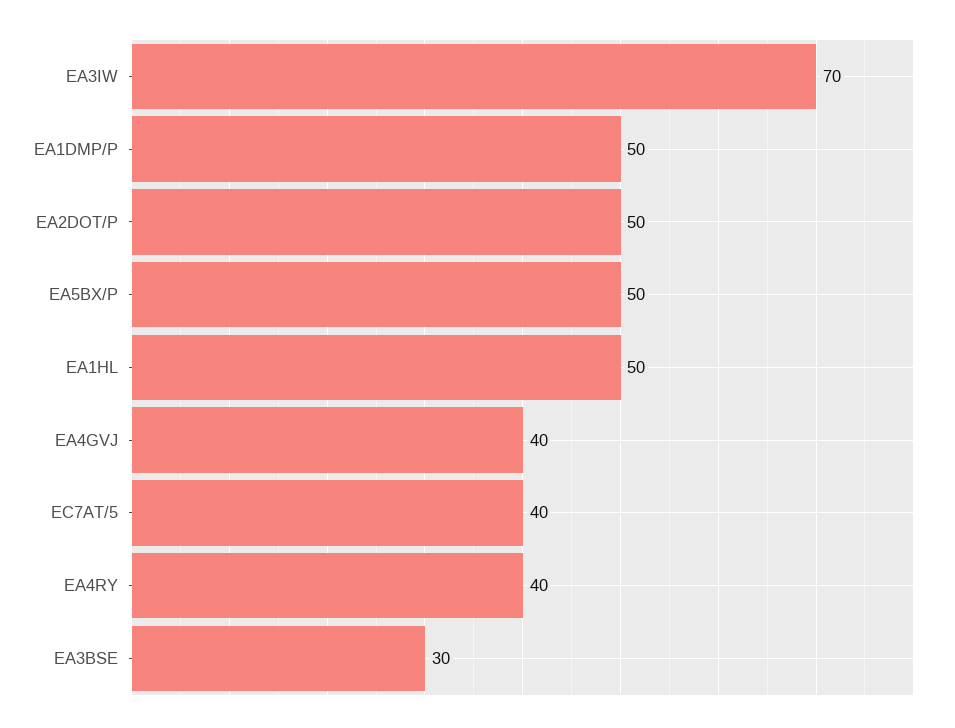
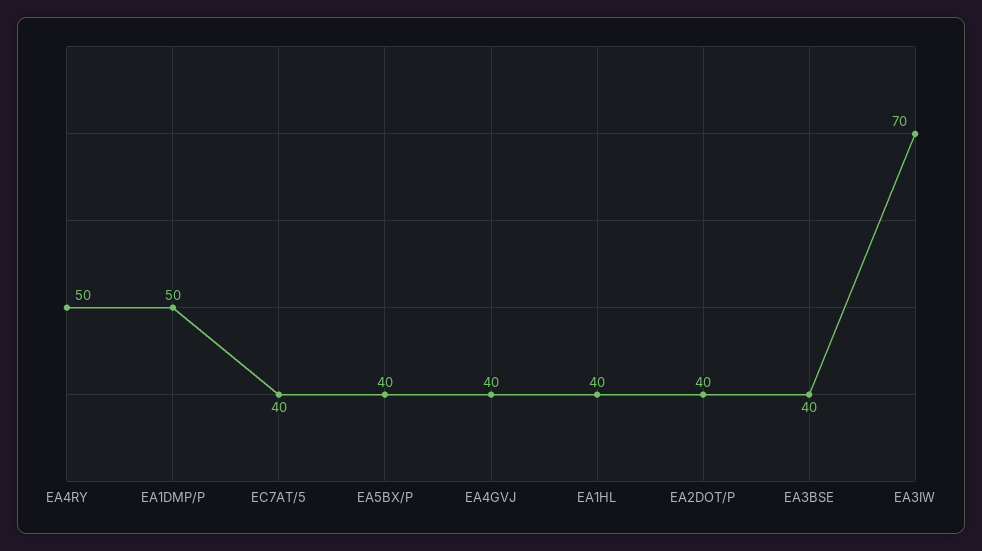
EA2DOT/P: 50 -> 40
EA5BX/P: 50 -> 40
EA1HL: 50 -> 40
EA4RY: 40 -> 50
EA3BSE: 30 -> 40

